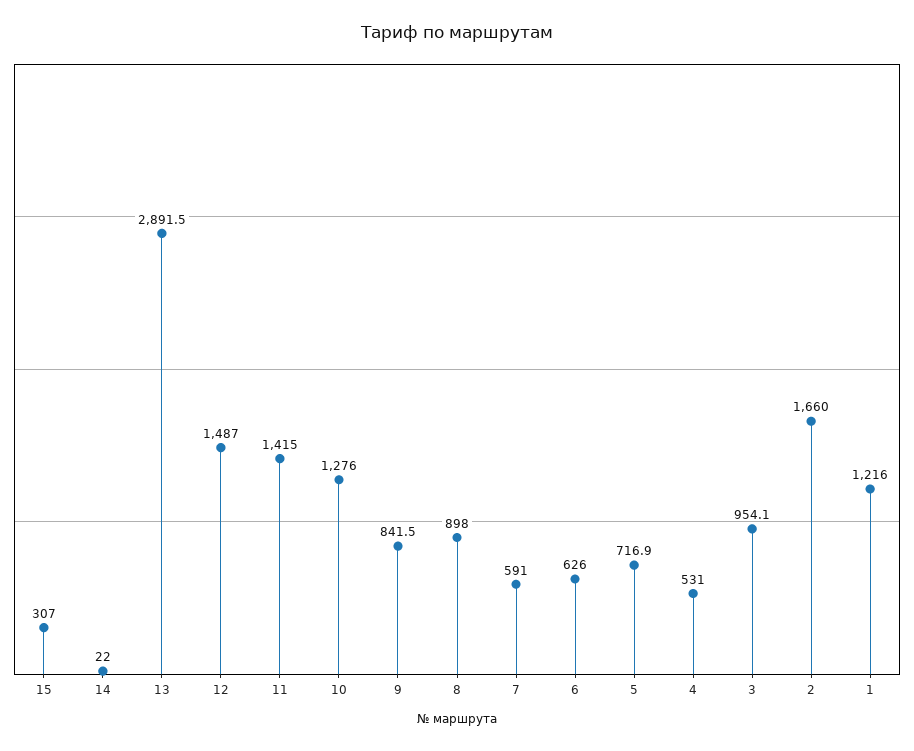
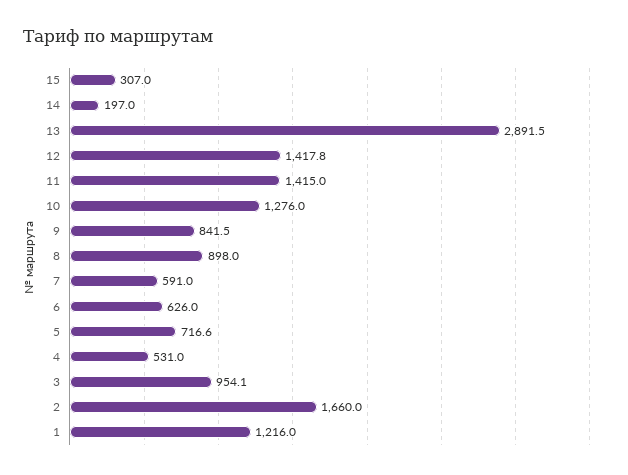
14: 22 -> 197
12: 1487 -> 1417.8
5: 716.9 -> 716.6

